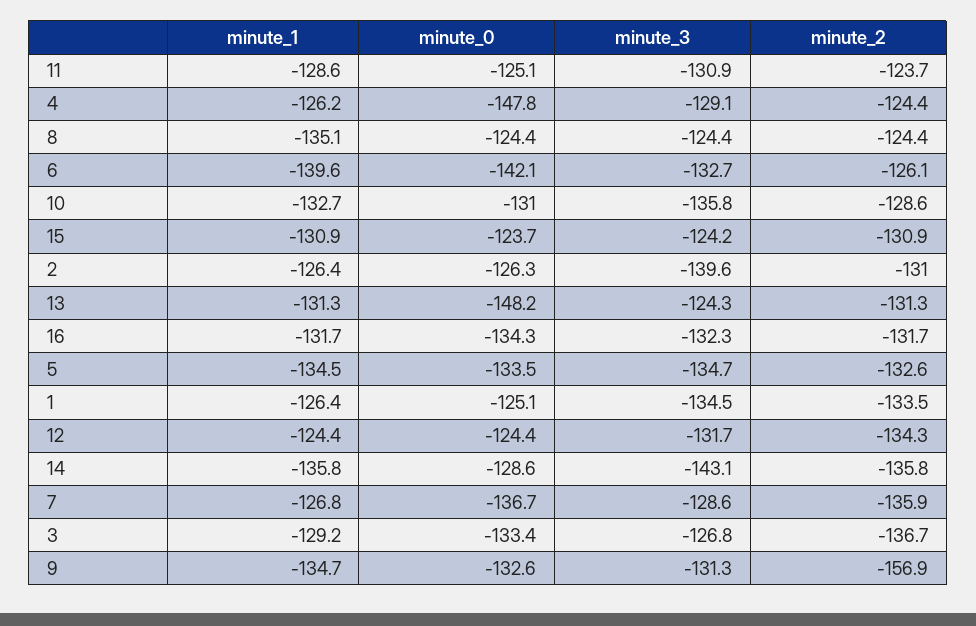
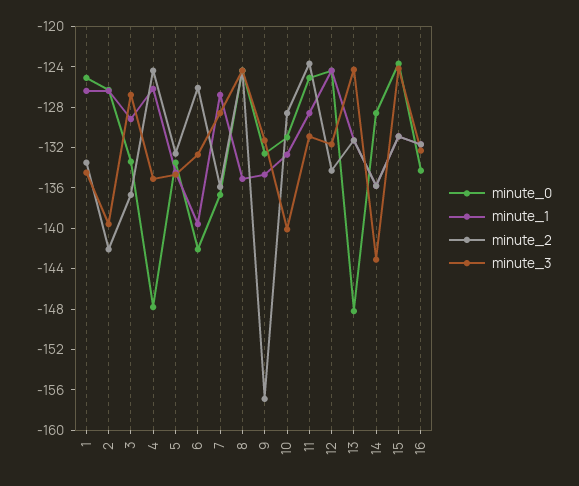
minute_3, 4: -129.1 -> -135
minute_3, 10: -135.8 -> -140
minute_2, 2: -131 -> -142

